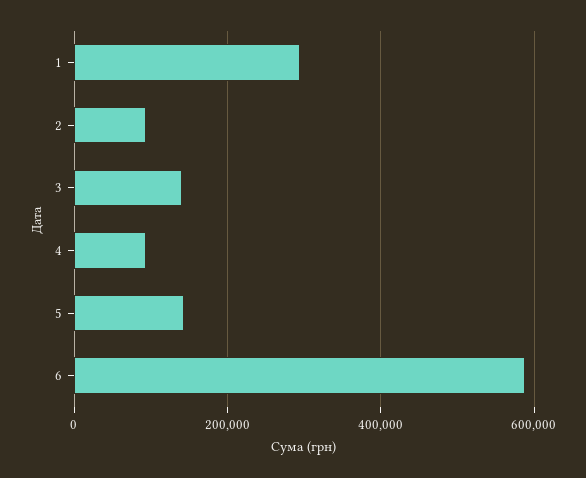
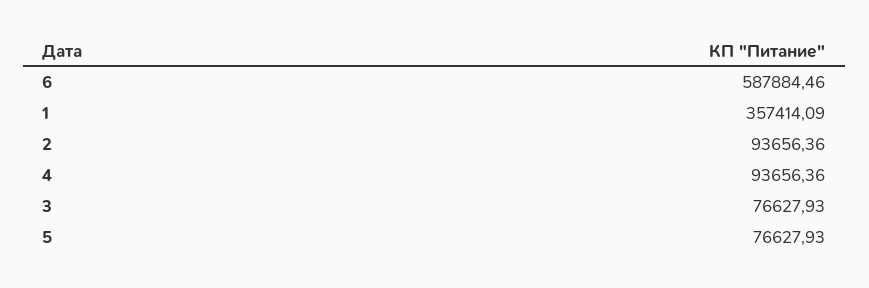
1: 300000 -> 357414.09
3: 140000 -> 76627.93
5: 140000 -> 76627.93

